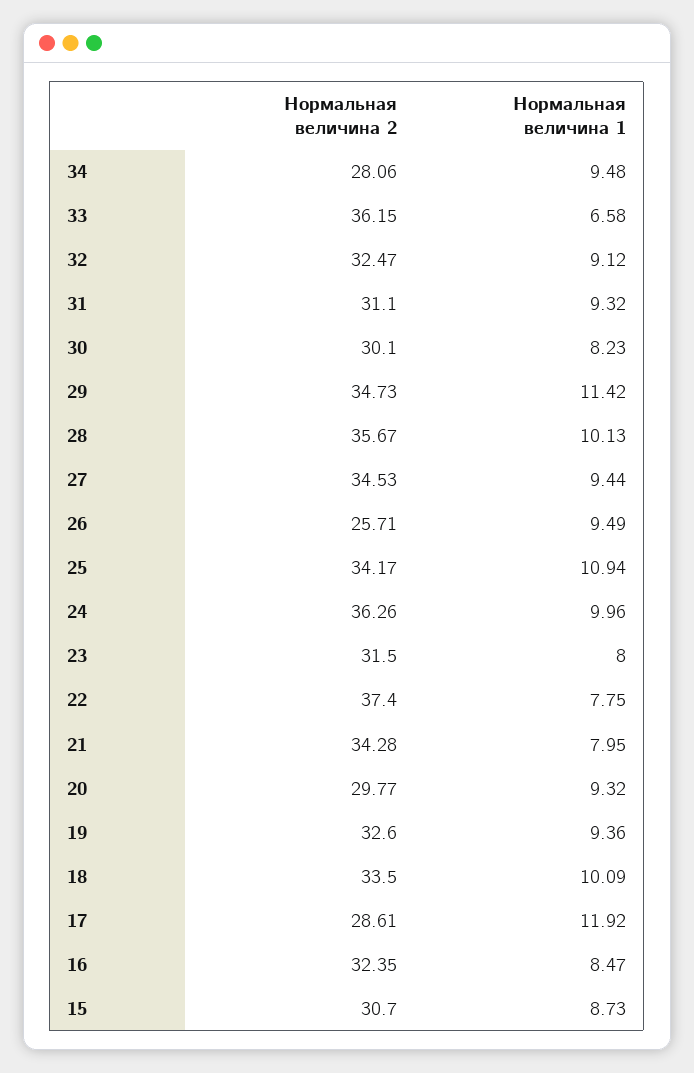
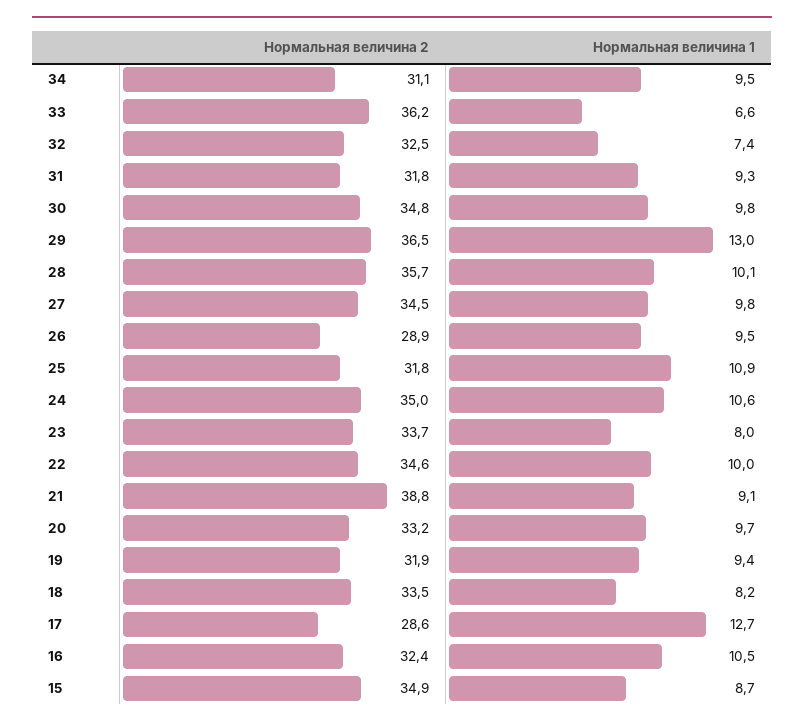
Нормальная величина 2, 34: 28.06 -> 31.1
Нормальная величина 1, 32: 9.12 -> 7.4
Нормальная величина 2, 31: 31.1 -> 31.8
Нормальная величина 2, 30: 30.1 -> 34.8
Нормальная величина 1, 30: 8.23 -> 9.8
Нормальная величина 2, 29: 34.73 -> 36.5
Нормальная величина 1, 29: 11.42 -> 13
Нормальная величина 1, 27: 9.44 -> 9.8
Нормальная величина 2, 26: 25.71 -> 28.9
Нормальная величина 2, 25: 34.17 -> 31.8
Нормальная величина 2, 24: 36.26 -> 35
Нормальная величина 1, 24: 9.96 -> 10.6
Нормальная величина 2, 23: 31.5 -> 33.7
Нормальная величина 2, 22: 37.4 -> 34.6
Нормальная величина 1, 22: 7.75 -> 10
Нормальная величина 2, 21: 34.28 -> 38.8
Нормальная величина 1, 21: 7.95 -> 9.1
Нормальная величина 2, 20: 29.77 -> 33.2
Нормальная величина 1, 20: 9.32 -> 9.7
Нормальная величина 2, 19: 32.6 -> 31.9
Нормальная величина 1, 18: 10.09 -> 8.2
Нормальная величина 1, 17: 11.92 -> 12.7
Нормальная величина 1, 16: 8.47 -> 10.5
Нормальная величина 2, 15: 30.7 -> 34.9

